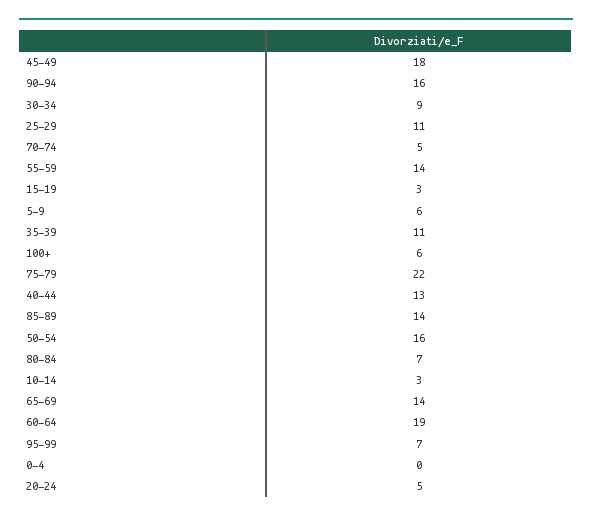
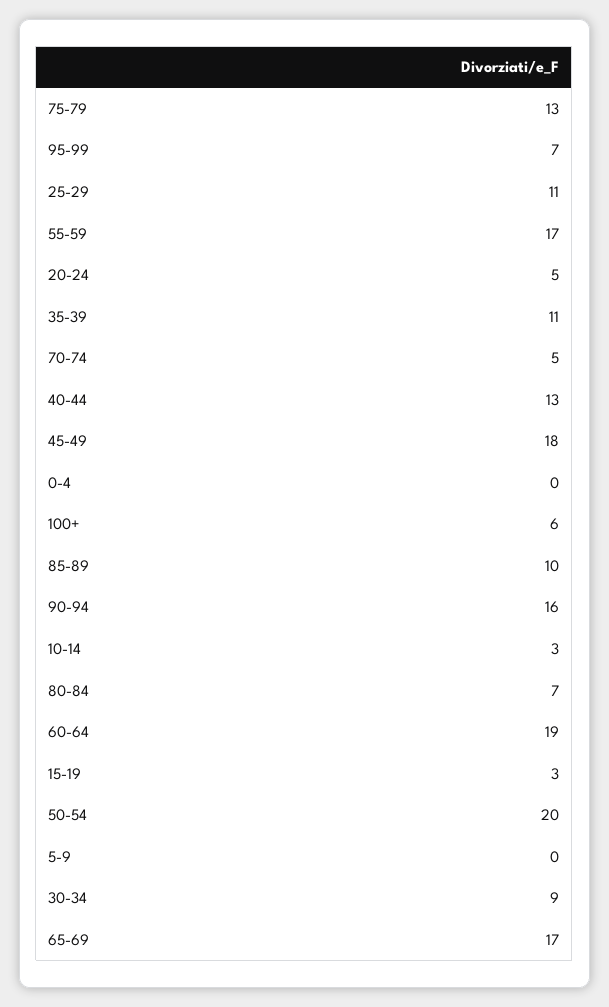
55-59: 14 -> 17
5-9: 6 -> 0
75-79: 22 -> 13
85-89: 14 -> 10
50-54: 16 -> 20
65-69: 14 -> 17

